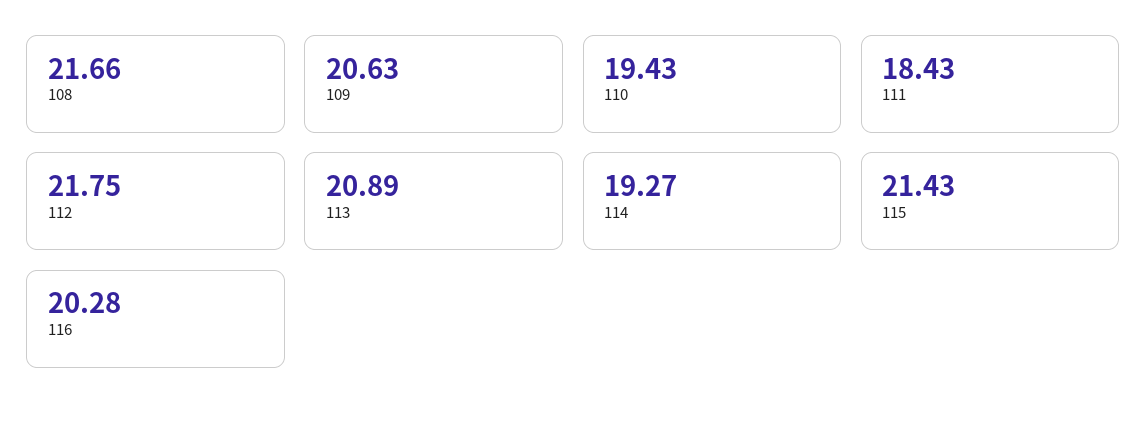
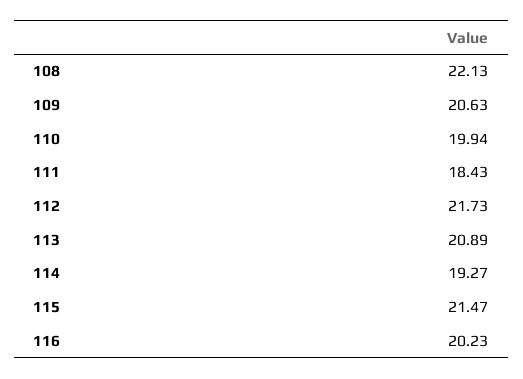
108: 21.66 -> 22.13
110: 19.43 -> 19.94
112: 21.75 -> 21.73
115: 21.43 -> 21.47
116: 20.28 -> 20.23

